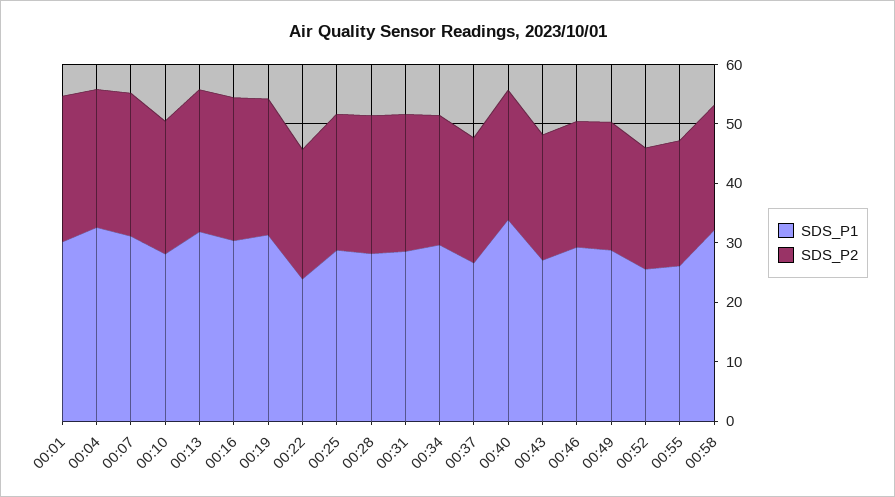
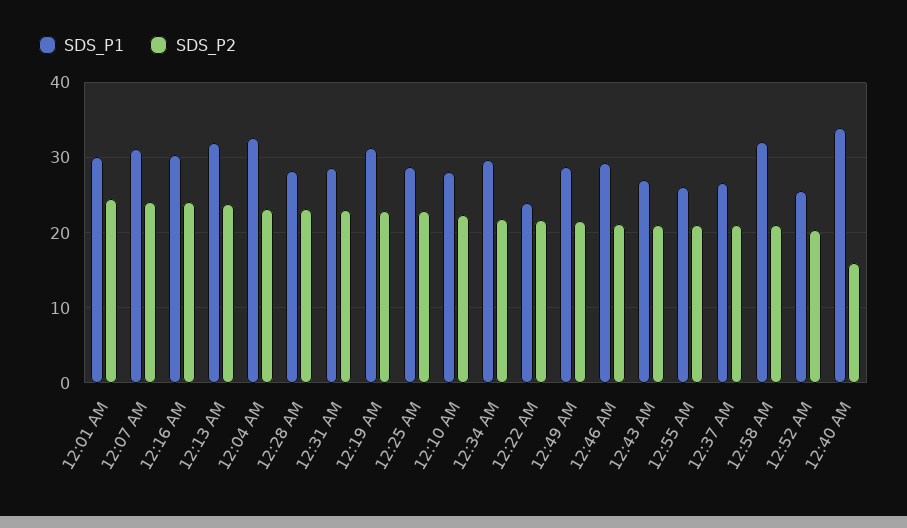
SDS_P2, 00:40: 22 -> 16

